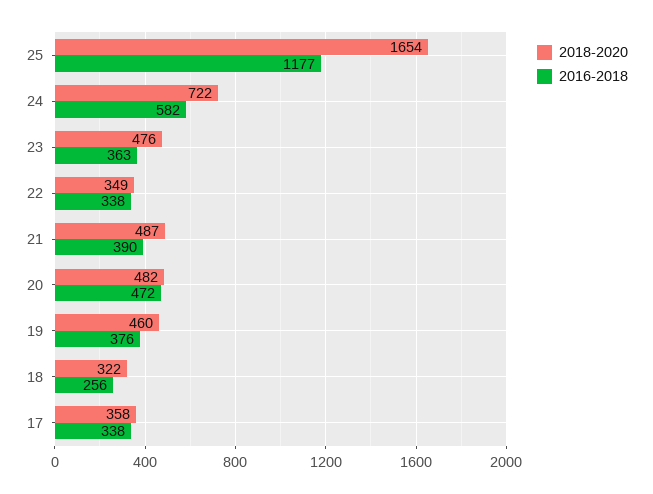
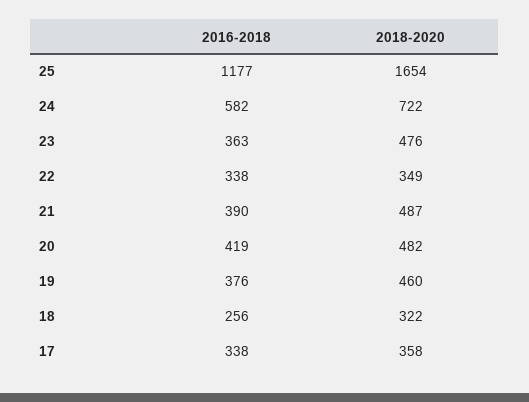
2016-2018, 20: 472 -> 419

